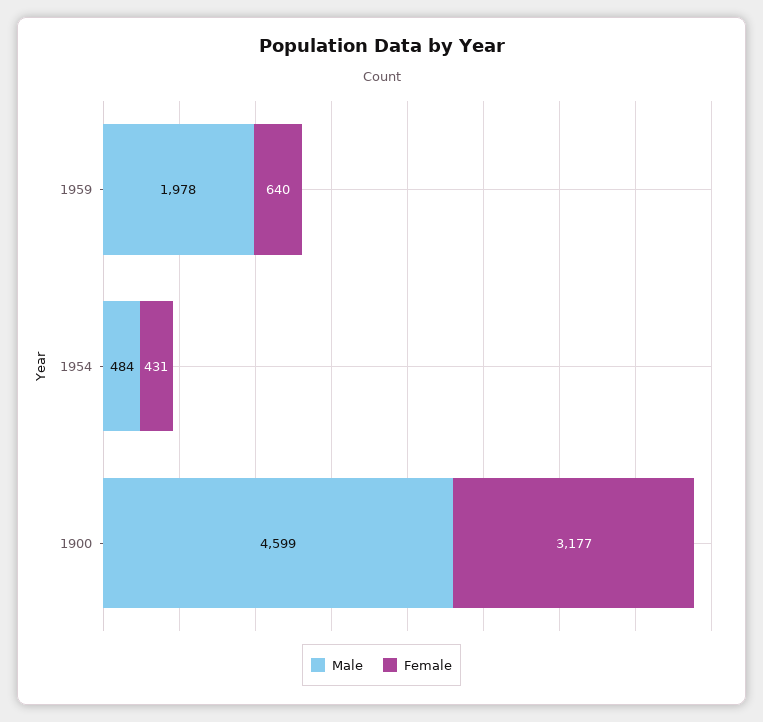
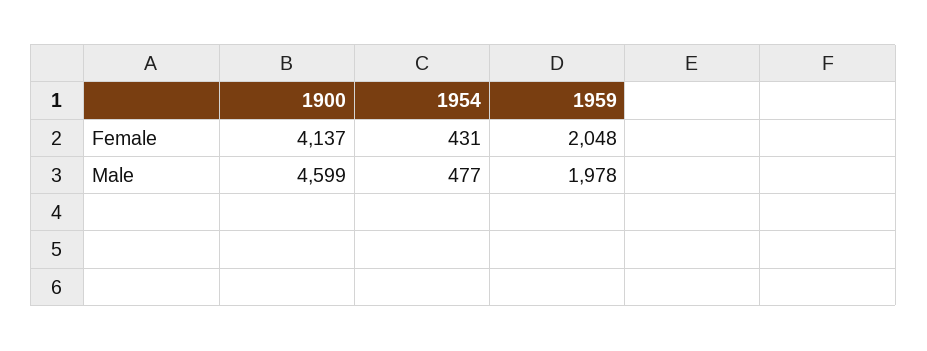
Female, 1959: 640 -> 2048
Male, 1954: 484 -> 477
Female, 1900: 3177 -> 4137

